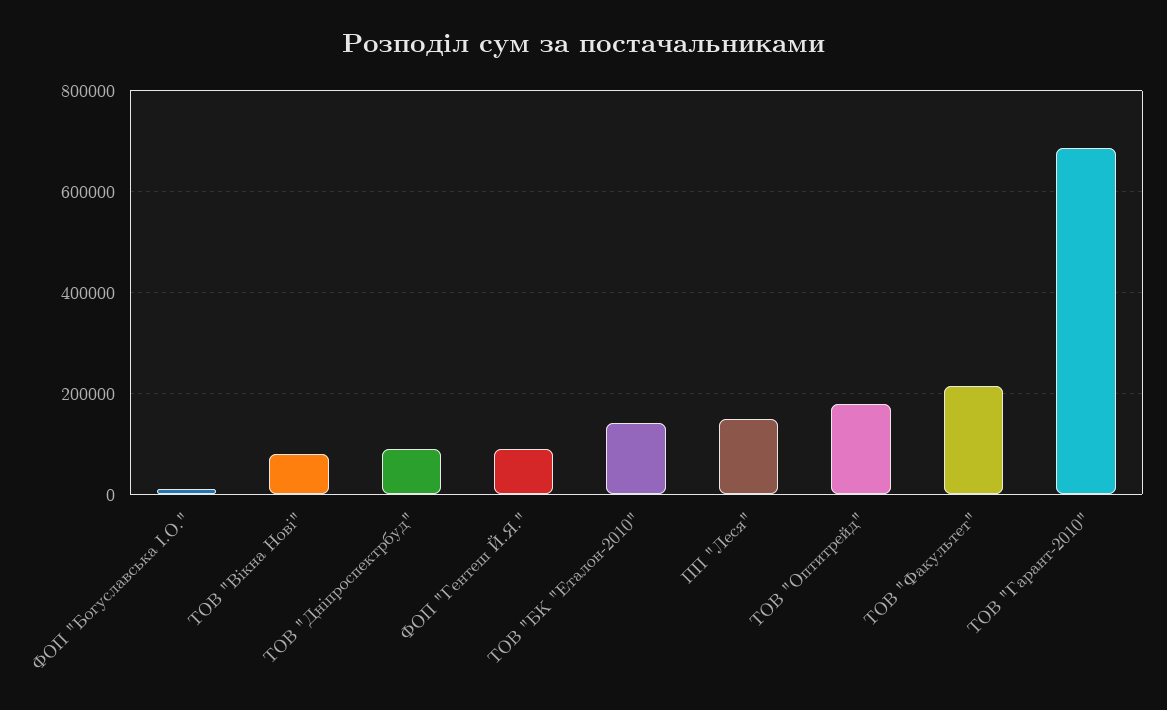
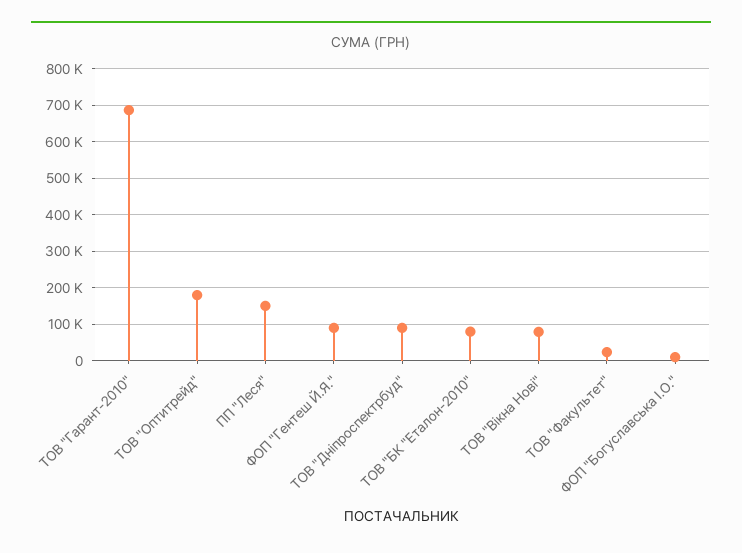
ТОВ "БК "Еталон-2010": 140000 -> 80000
ТОВ "Факультет": 220000 -> 20000

